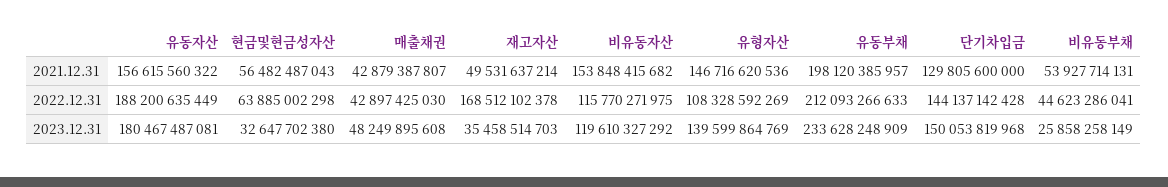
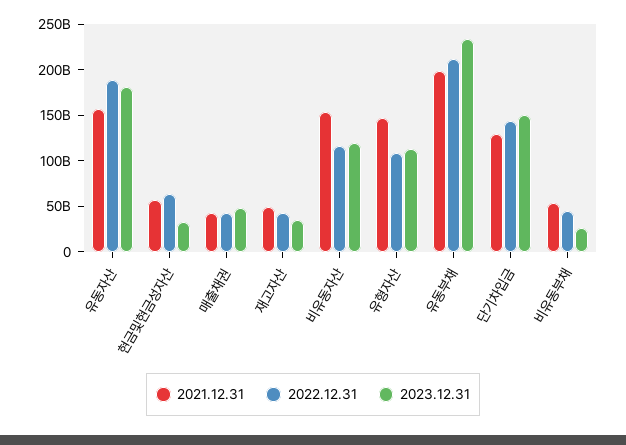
2022.12.31, 재고자산: 168512102378 -> 40000000000
2023.12.31, 유형자산: 139599864769 -> 110000000000

